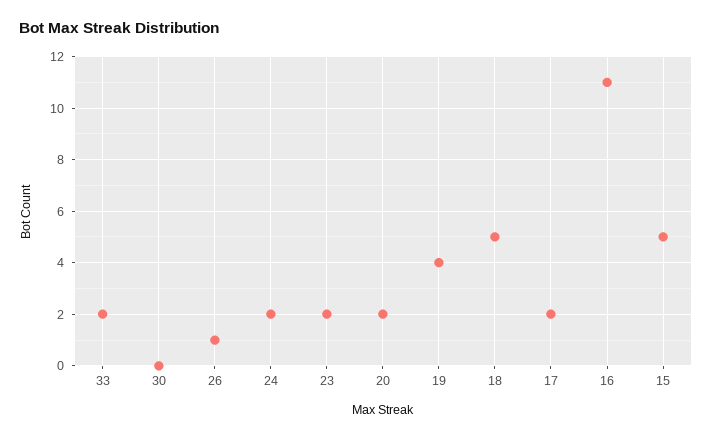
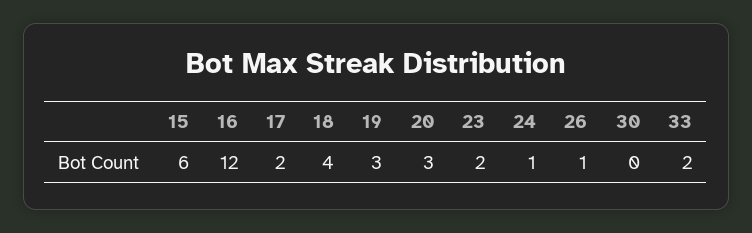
24: 2 -> 1
20: 2 -> 3
19: 4 -> 3
18: 5 -> 4
16: 11 -> 12
15: 5 -> 6

